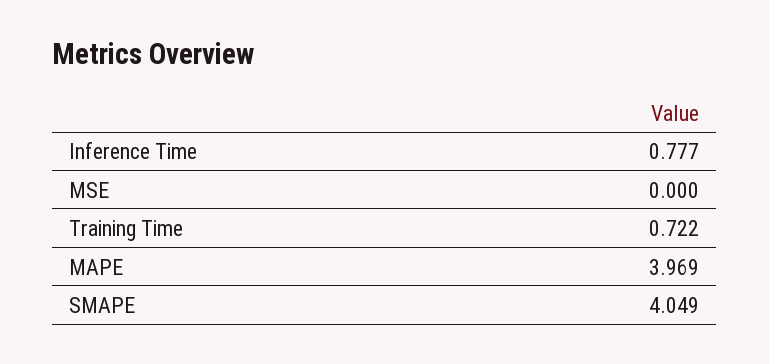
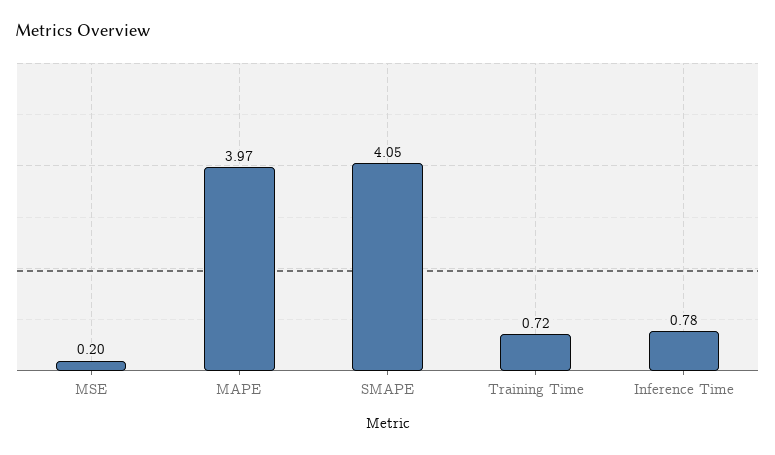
MSE: 0 -> 0.2

